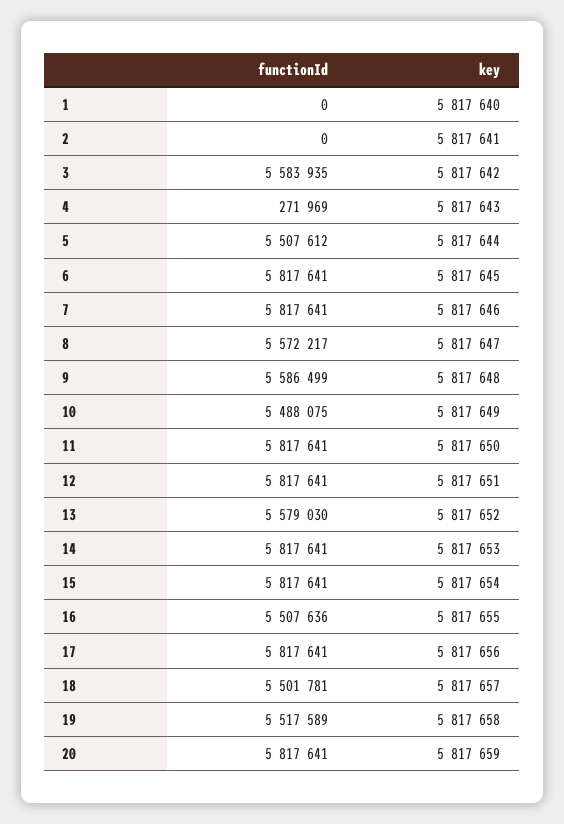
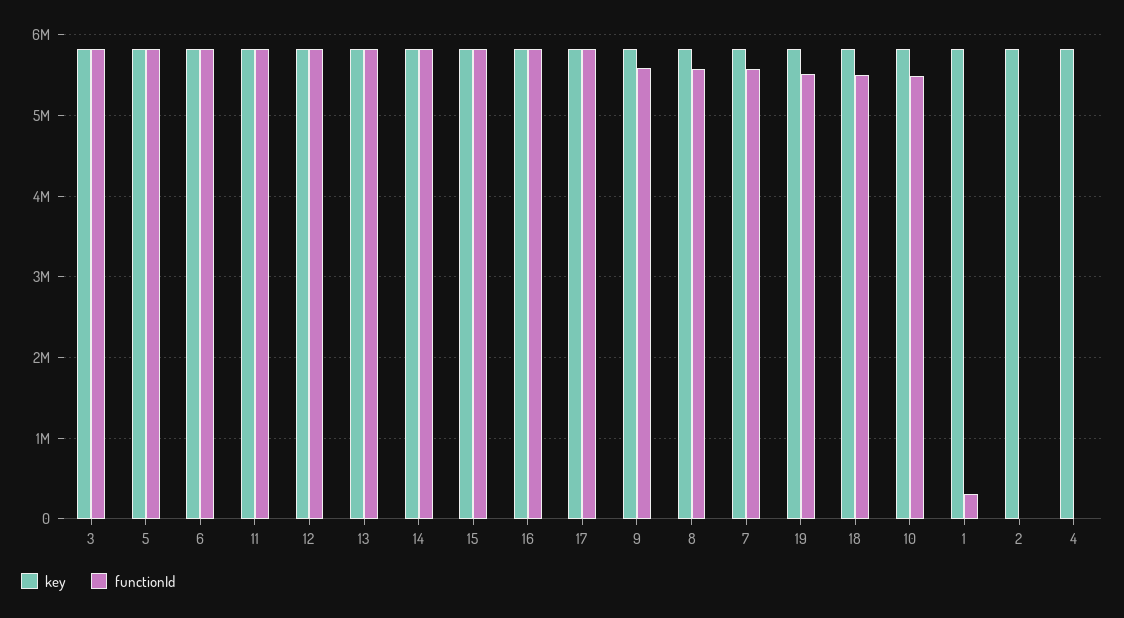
functionId, 1: 0 -> 300000
functionId, 3: 5583935 -> 5800000
functionId, 4: 271969 -> 0
functionId, 5: 5507612 -> 5800000
functionId, 7: 5817641 -> 5600000
functionId, 13: 5579030 -> 5800000
functionId, 16: 5507636 -> 5800000
functionId, 20: 5817641 -> none
key, 20: 5817659 -> none

